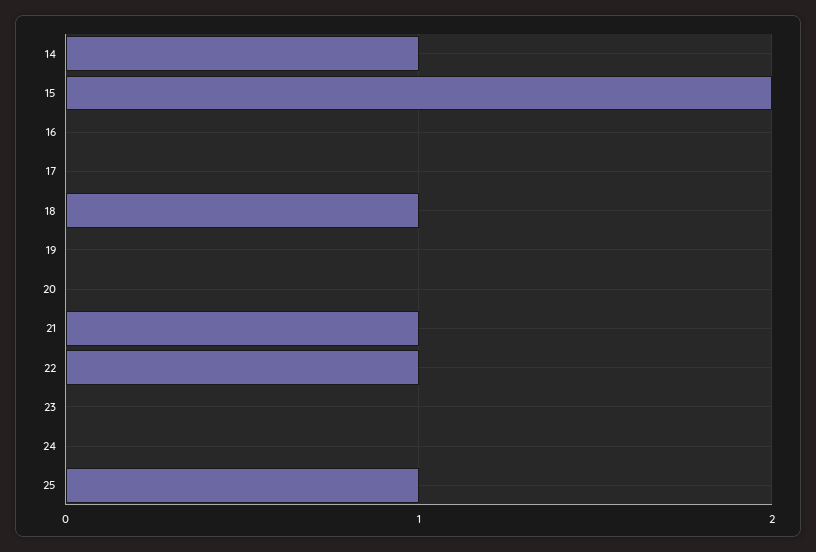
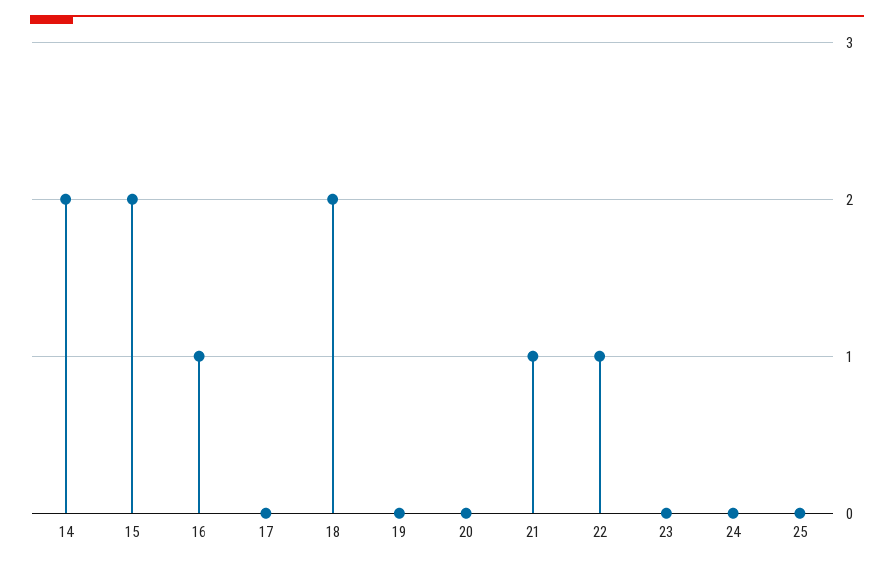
14: 1 -> 2
16: 0 -> 1
18: 1 -> 2
25: 1 -> 0

